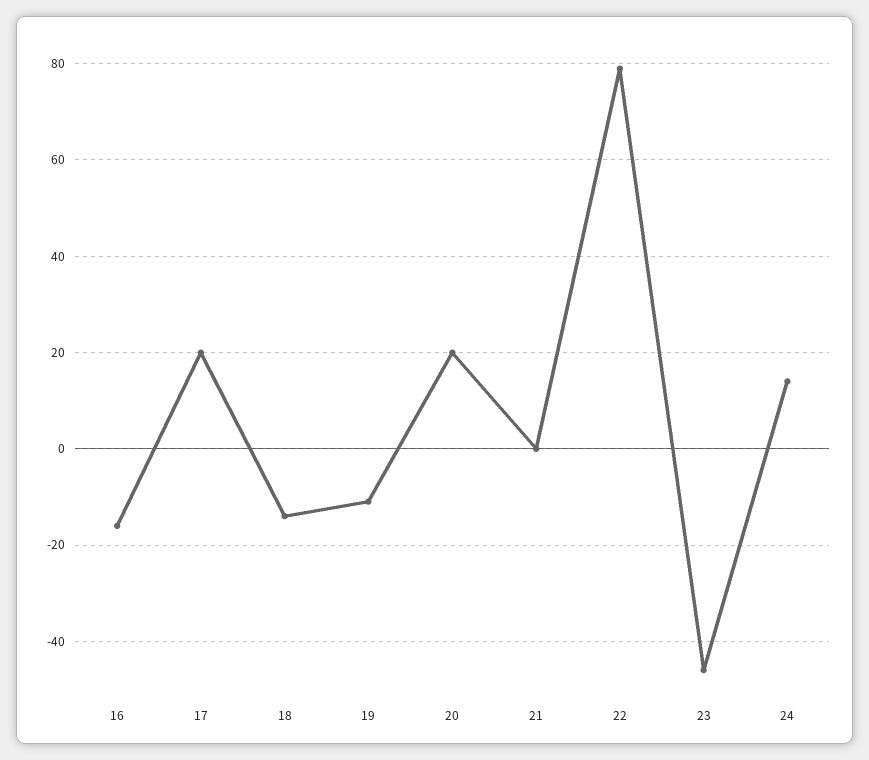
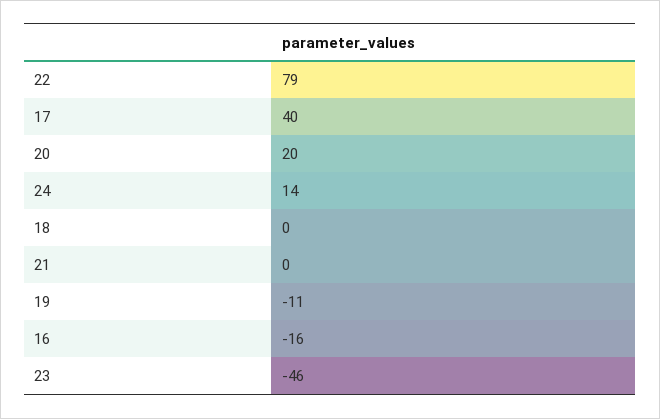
17: 20 -> 40
18: -15 -> 0

